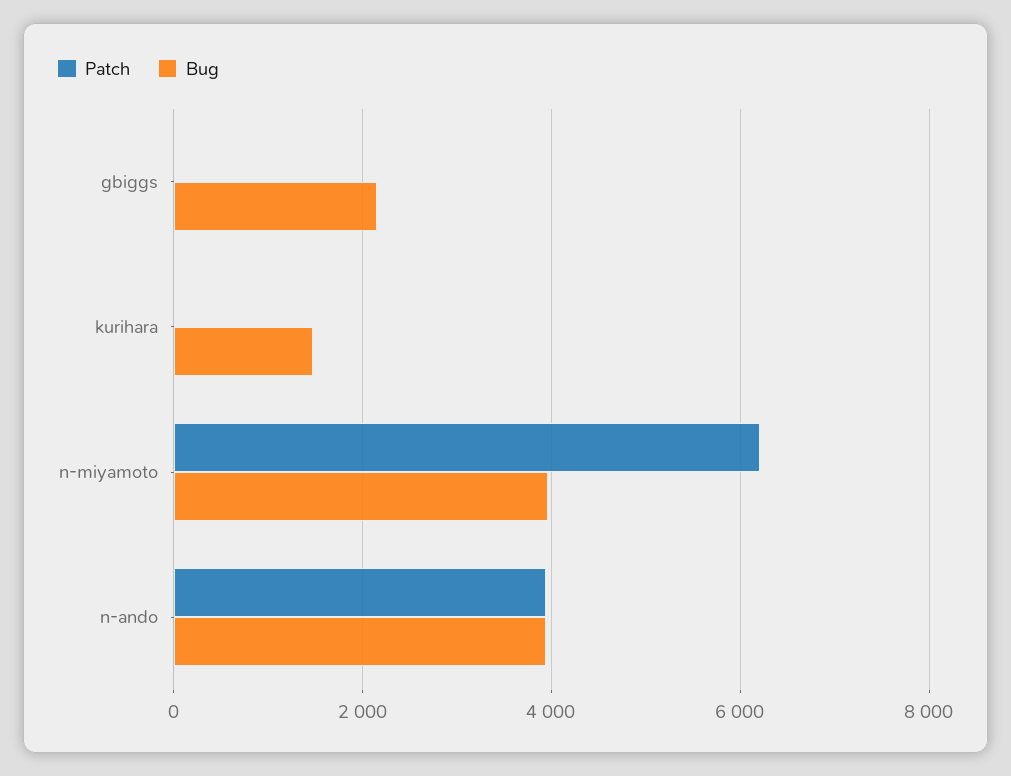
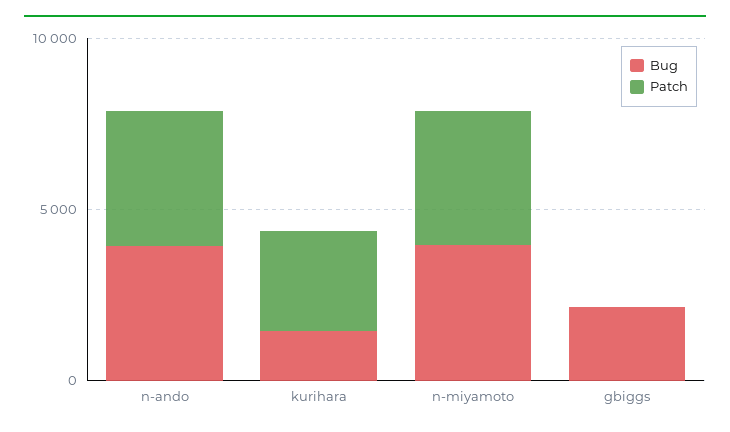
Patch, kurihara: 0 -> 3000
Patch, n-miyamoto: 6200 -> 4000

